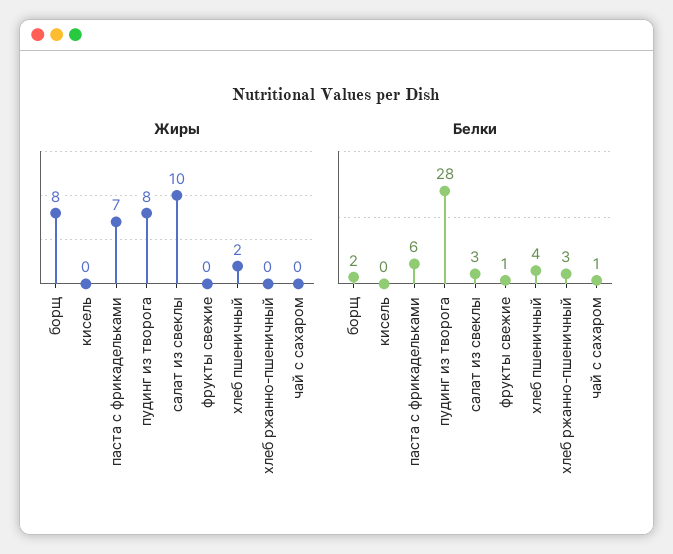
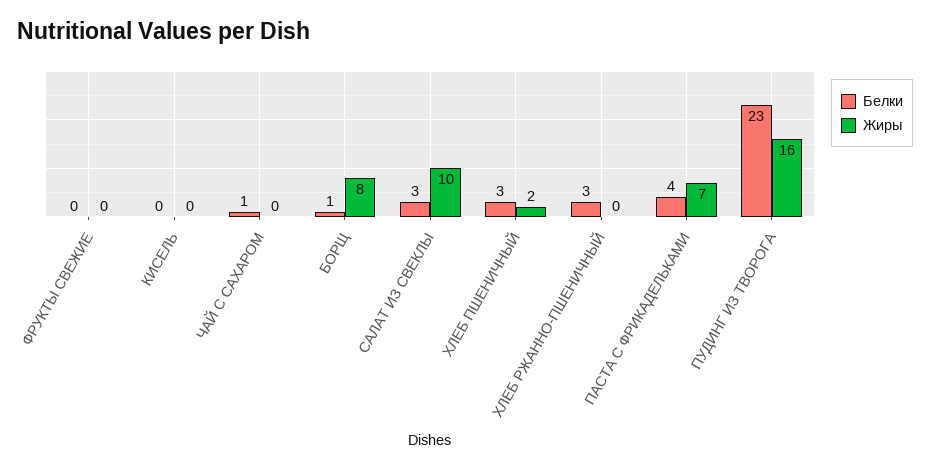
Жиры, пудинг из творога: 8 -> 16
Белки, борщ: 2 -> 1
Белки, паста с фрикадельками: 6 -> 4
Белки, пудинг из творога: 28 -> 23
Белки, фрукты свежие: 1 -> 0
Белки, хлеб пшеничный: 4 -> 3

